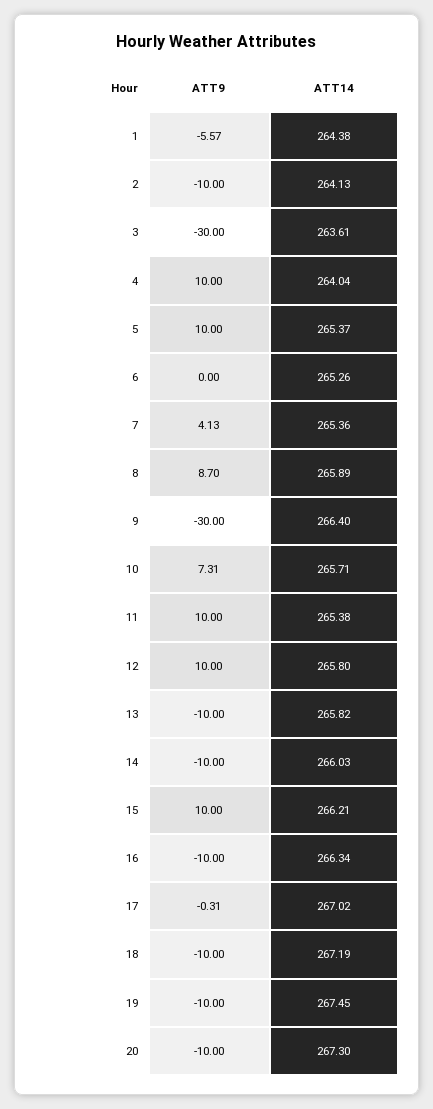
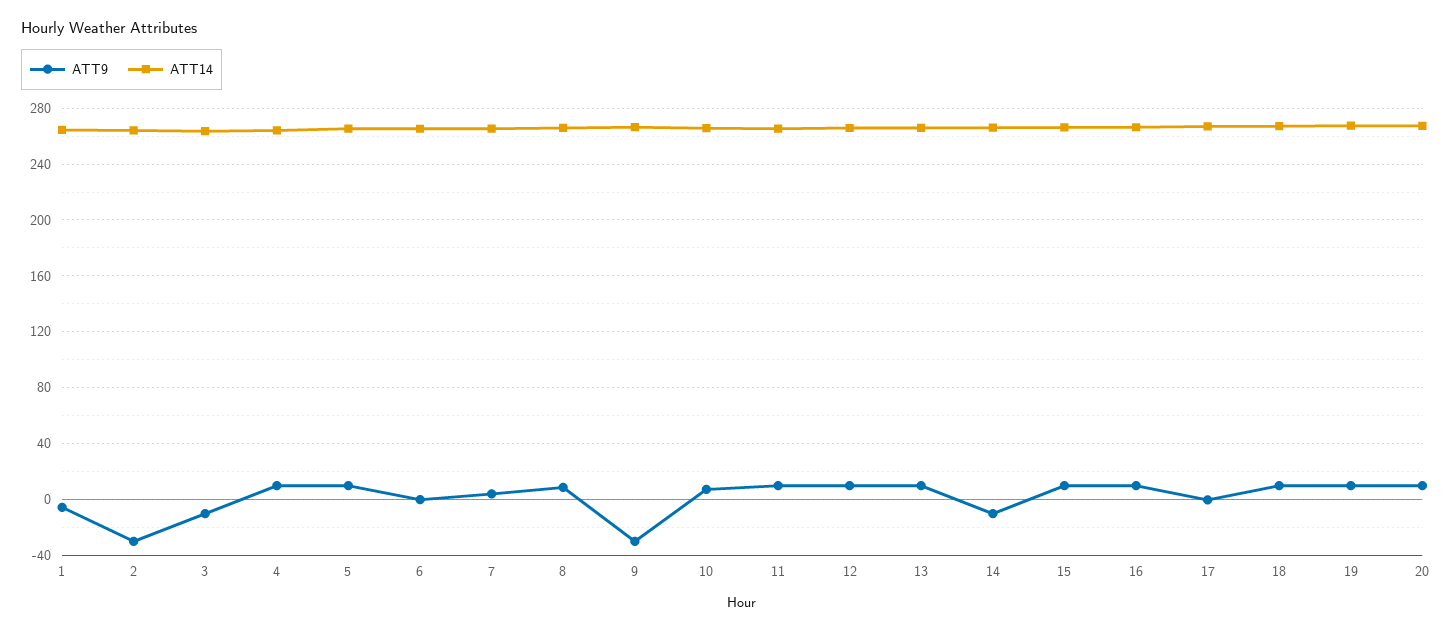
ATT9, 2: -10 -> -30
ATT9, 3: -30 -> -10
ATT9, 13: -10 -> 10
ATT9, 16: -10 -> 10
ATT9, 18: -10 -> 10
ATT9, 19: -10 -> 10
ATT9, 20: -10 -> 10

